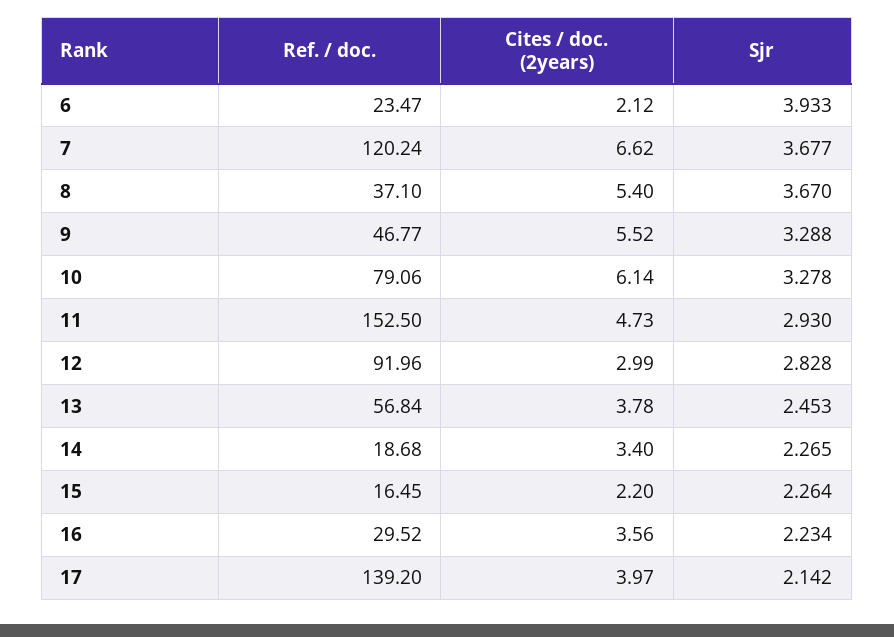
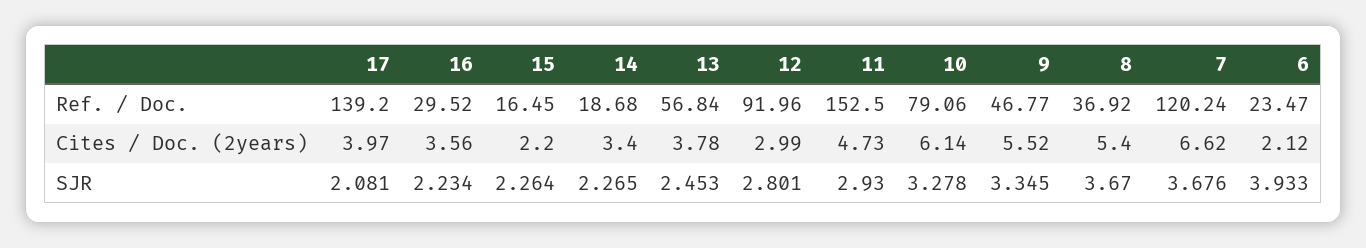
Sjr, 7: 3.677 -> 3.676
Ref. / doc., 8: 37.1 -> 36.92
Sjr, 9: 3.288 -> 3.345
Sjr, 12: 2.828 -> 2.801
Sjr, 17: 2.142 -> 2.081

